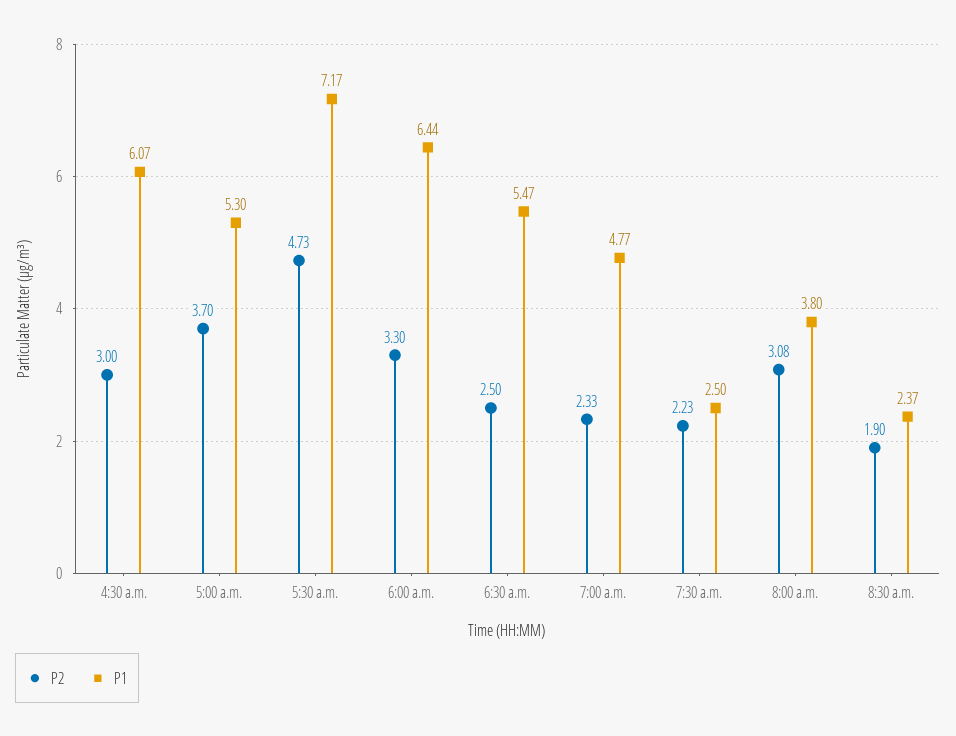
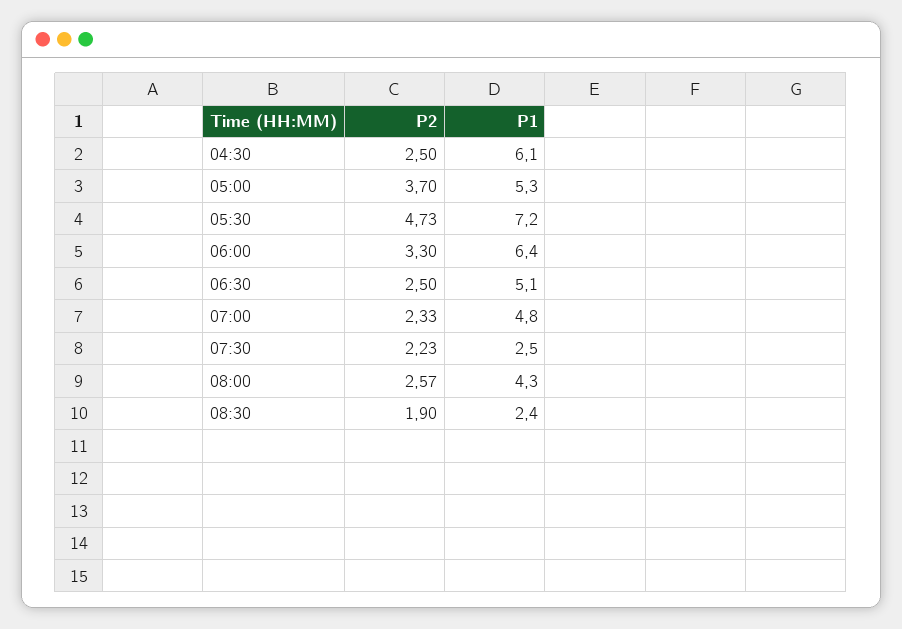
P2, 4:30 a.m.: 3 -> 2.5
P1, 6:30 a.m.: 5.47 -> 5.1
P2, 8:00 a.m.: 3.08 -> 2.57
P1, 8:00 a.m.: 3.8 -> 4.3

